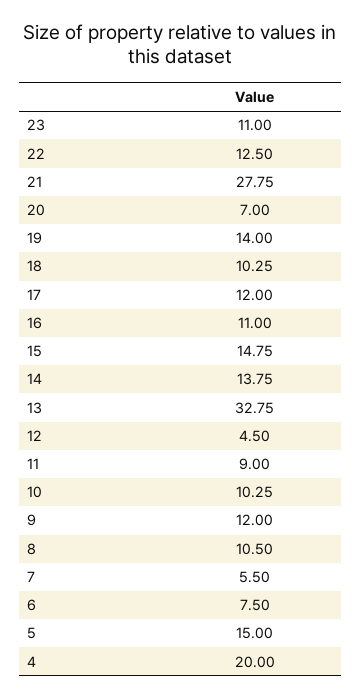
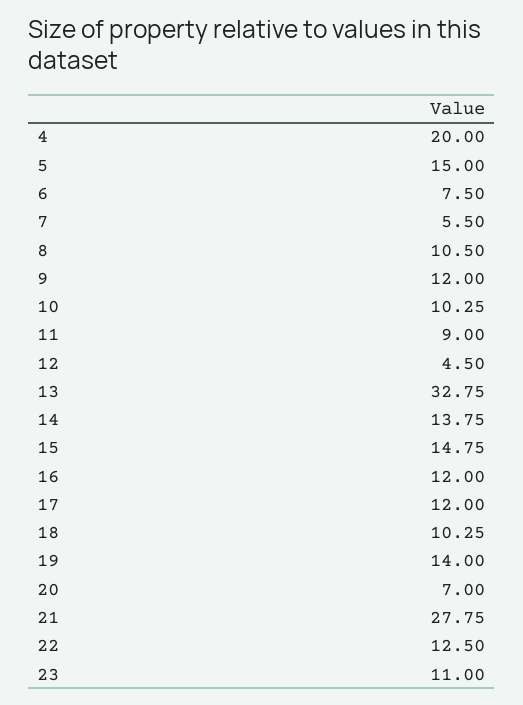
16: 11 -> 12

